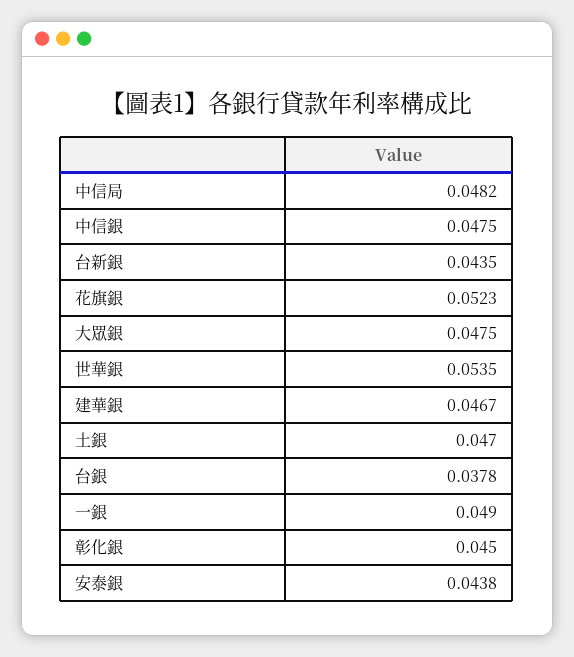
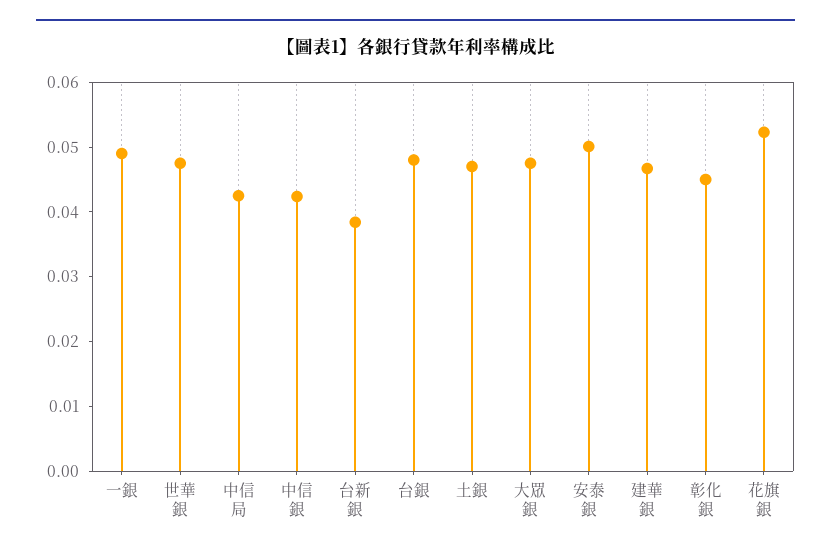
中信局: 0.0482 -> 0.042
中信銀: 0.0475 -> 0.042
台新銀: 0.0435 -> 0.038
世華銀: 0.0535 -> 0.048
台銀: 0.0378 -> 0.048
安泰銀: 0.0438 -> 0.05

